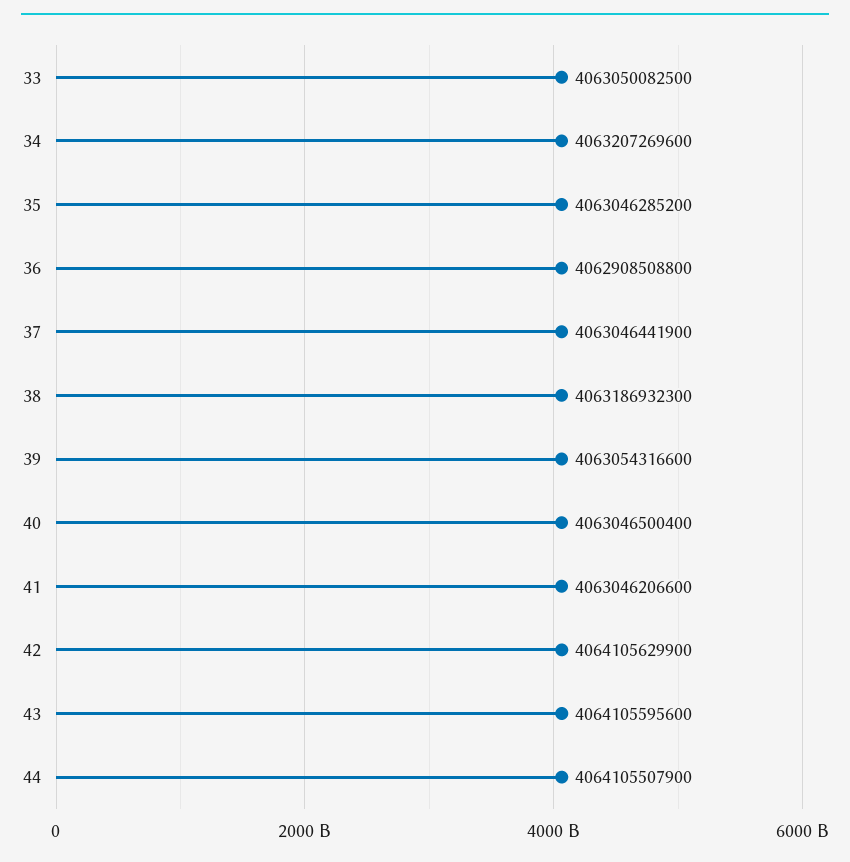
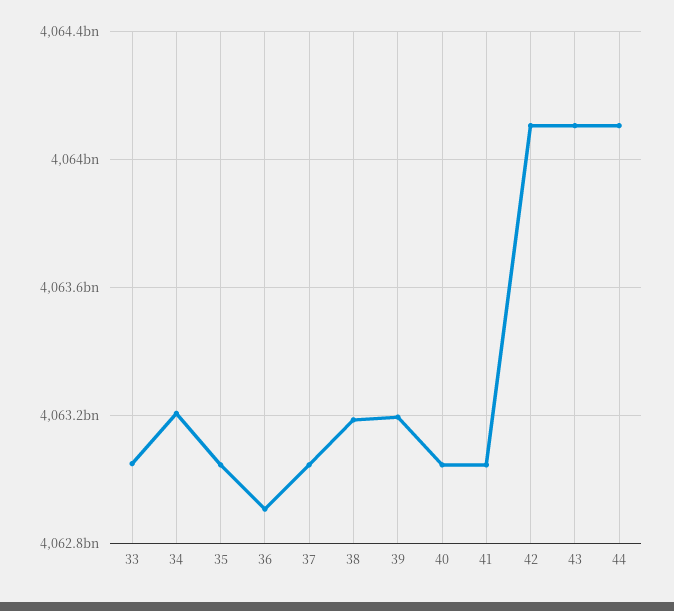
39: 4063054316600 -> 4063200000000

